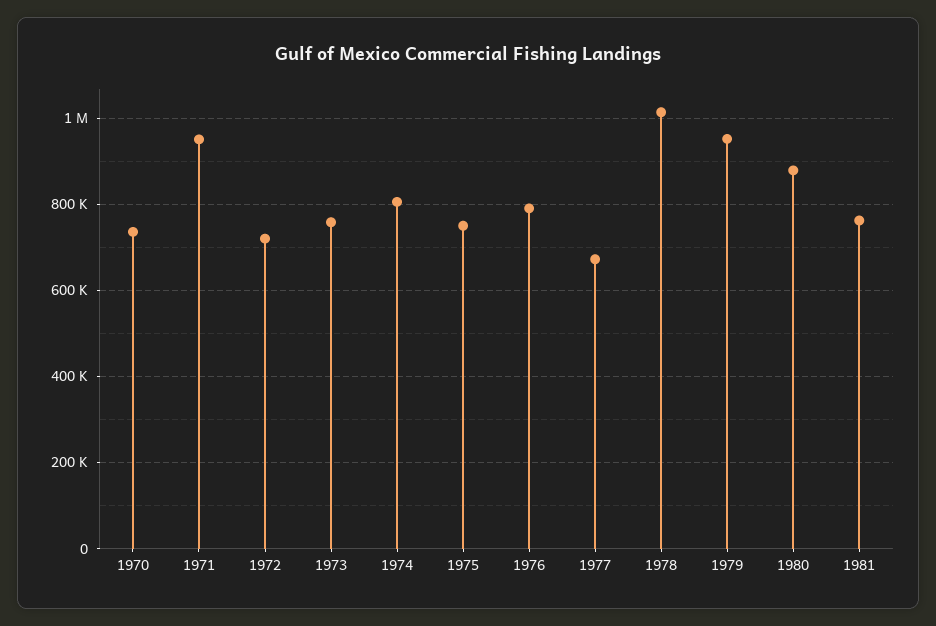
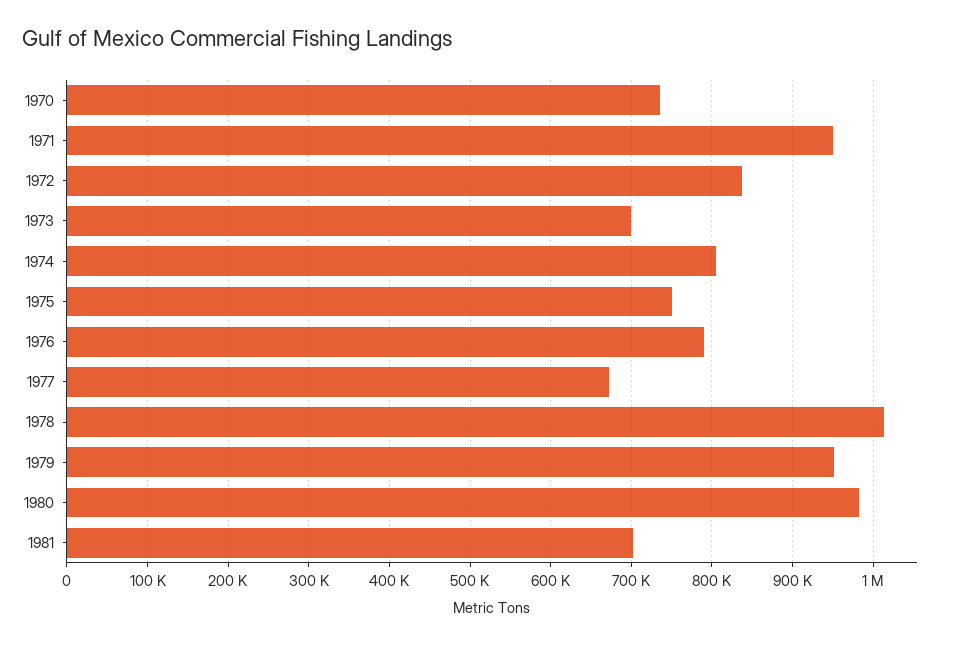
1972: 720000 -> 840000
1973: 760000 -> 700000
1980: 880000 -> 980000
1981: 760000 -> 700000

